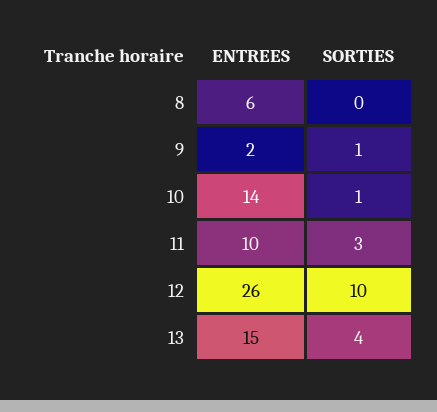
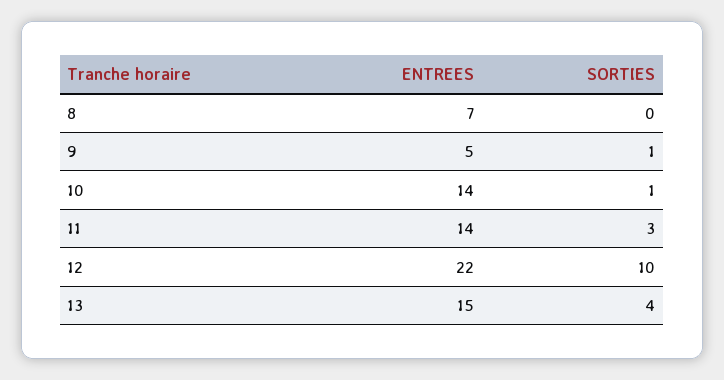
ENTREES, 8: 6 -> 7
ENTREES, 9: 2 -> 5
ENTREES, 11: 10 -> 14
ENTREES, 12: 26 -> 22

